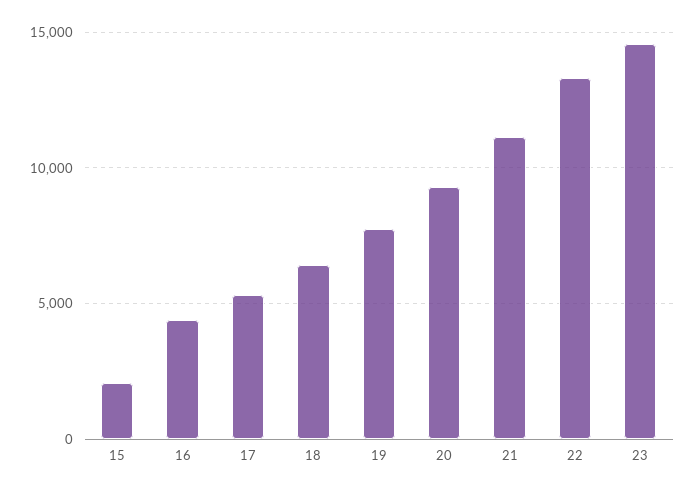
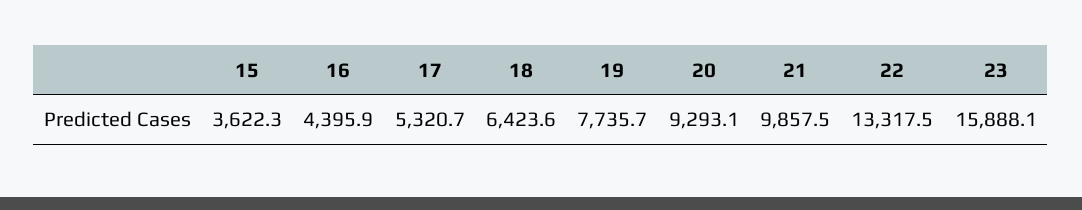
15: 2000 -> 3622.3
21: 11000 -> 9857.5
23: 14500 -> 15888.1

